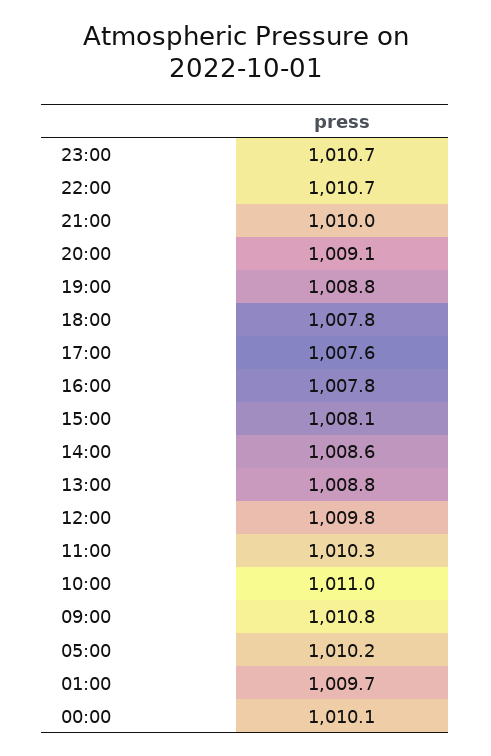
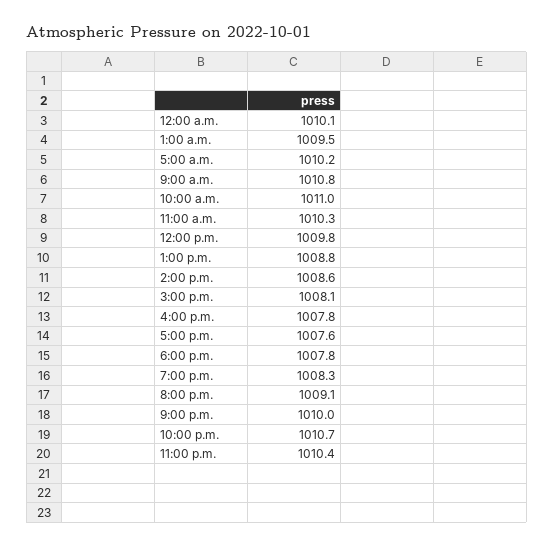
23:00: 1010.7 -> 1010.4
19:00: 1008.8 -> 1008.3
01:00: 1009.7 -> 1009.5

